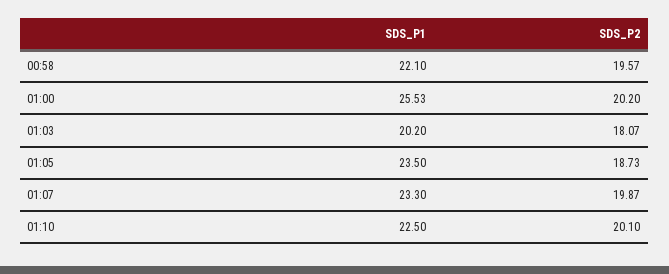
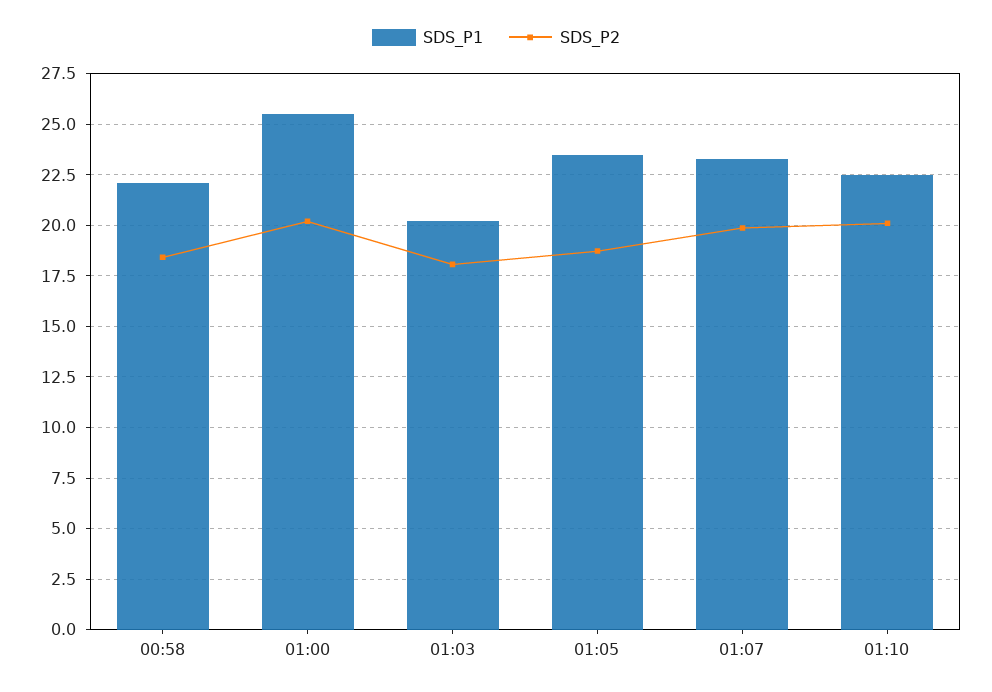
SDS_P2, 00:58: 19.57 -> 18.5

